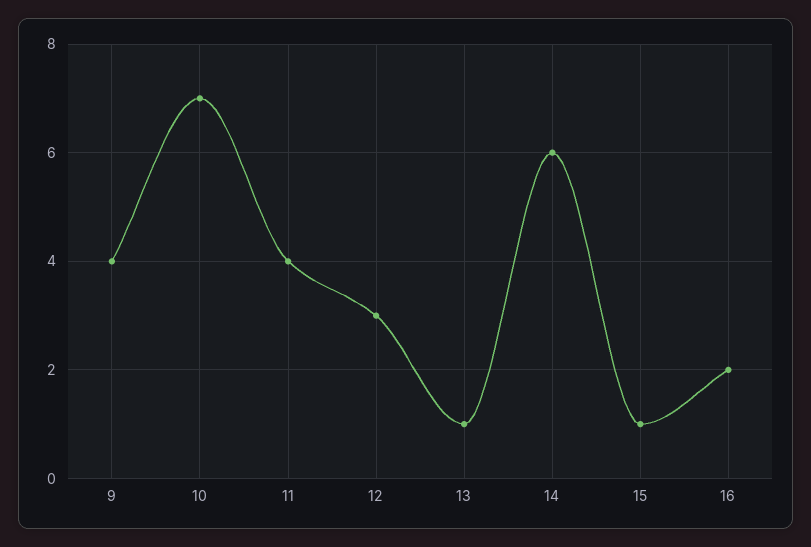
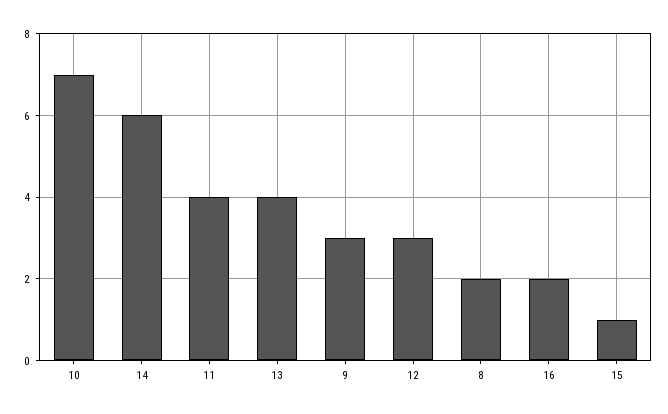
9: 4 -> 3
13: 1 -> 4
8: none -> 2

